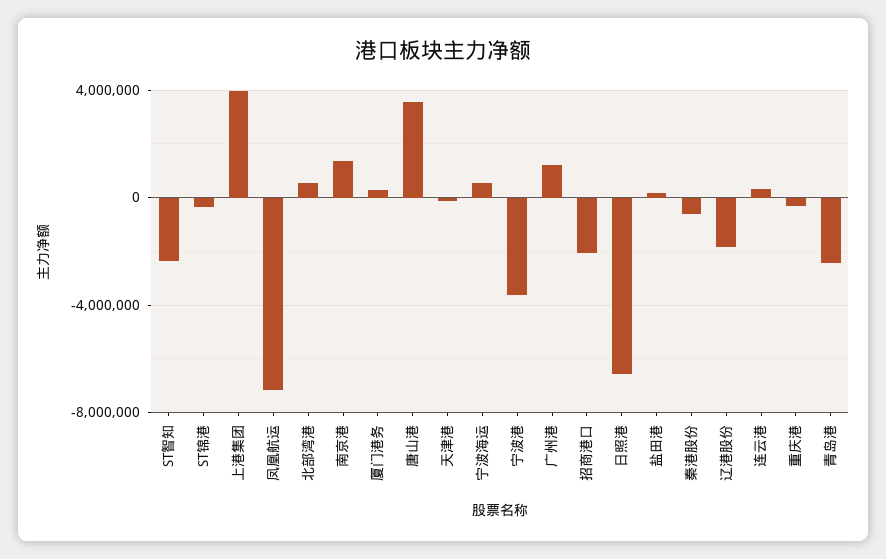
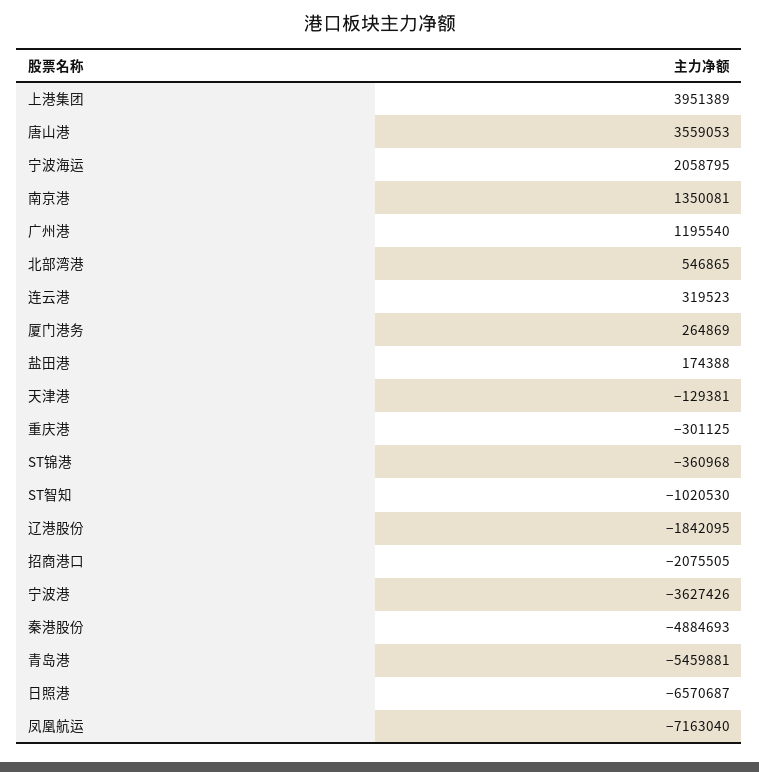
ST智知: -2500000 -> -1020530
宁波海运: 500000 -> 2058795
秦港股份: -500000 -> -4884693
青岛港: -2500000 -> -5459881

